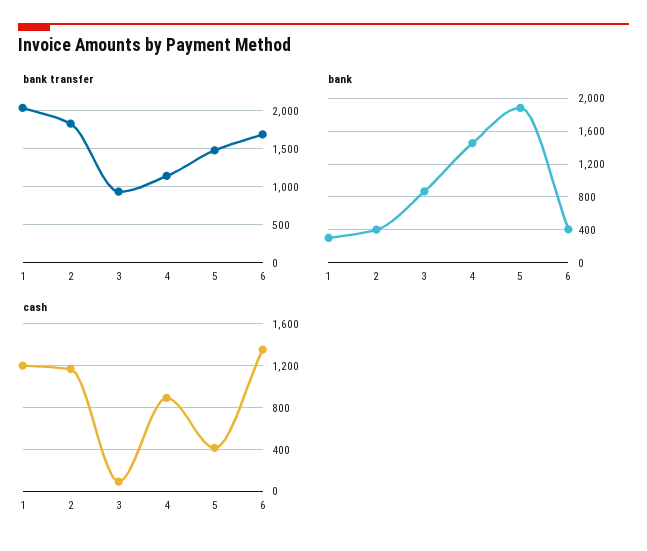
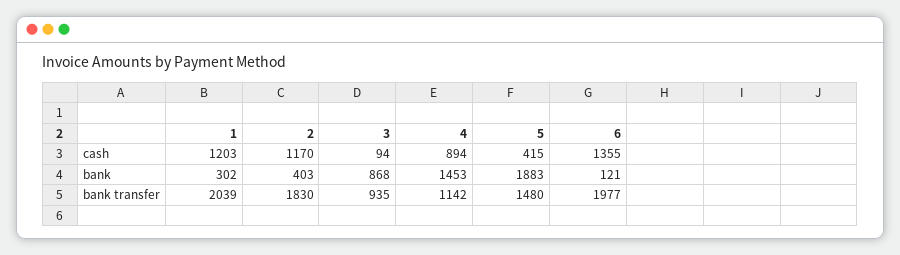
bank transfer, 6: 1700 -> 1977
bank, 6: 400 -> 121

